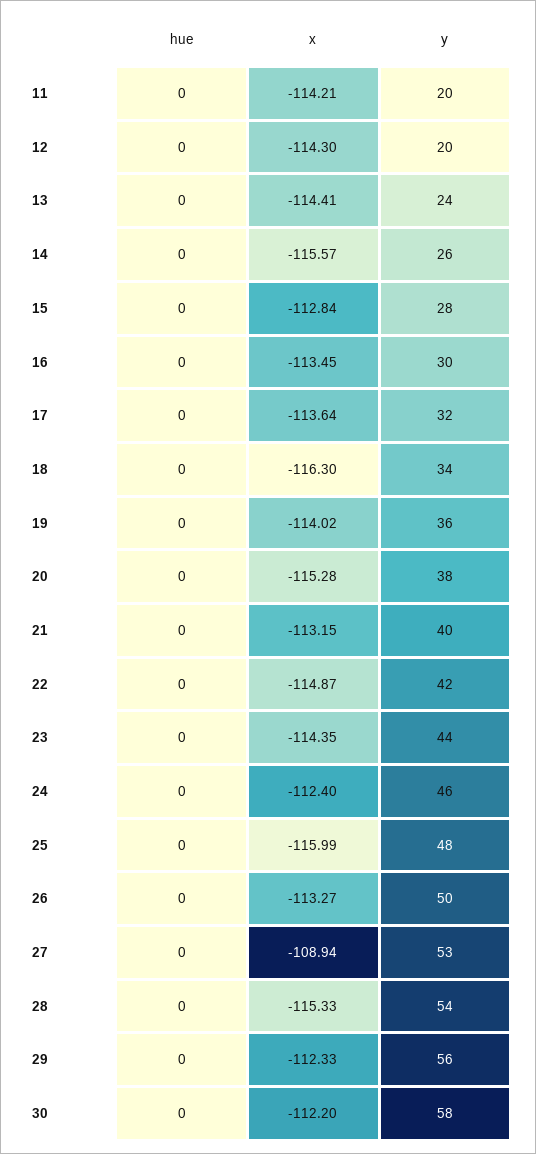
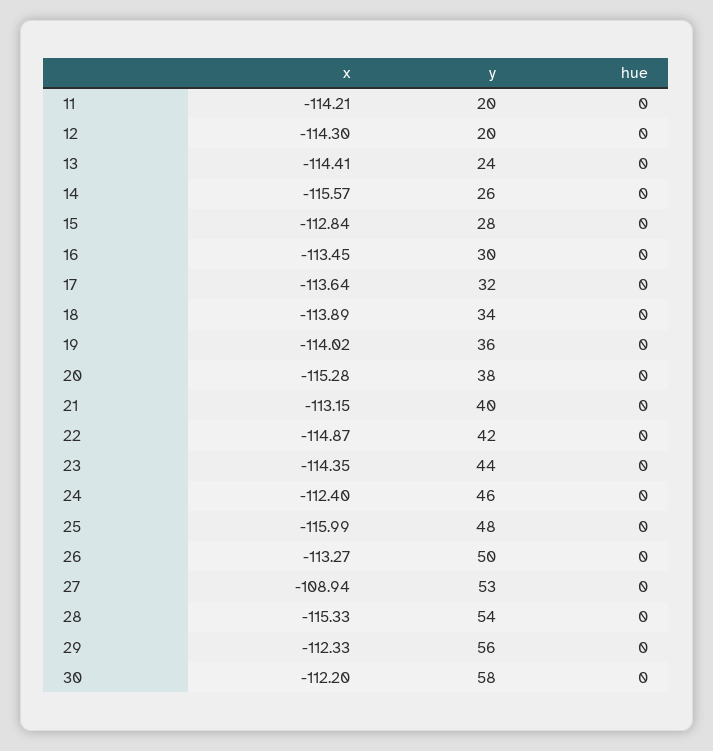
x, 18: -116.3 -> -113.89

